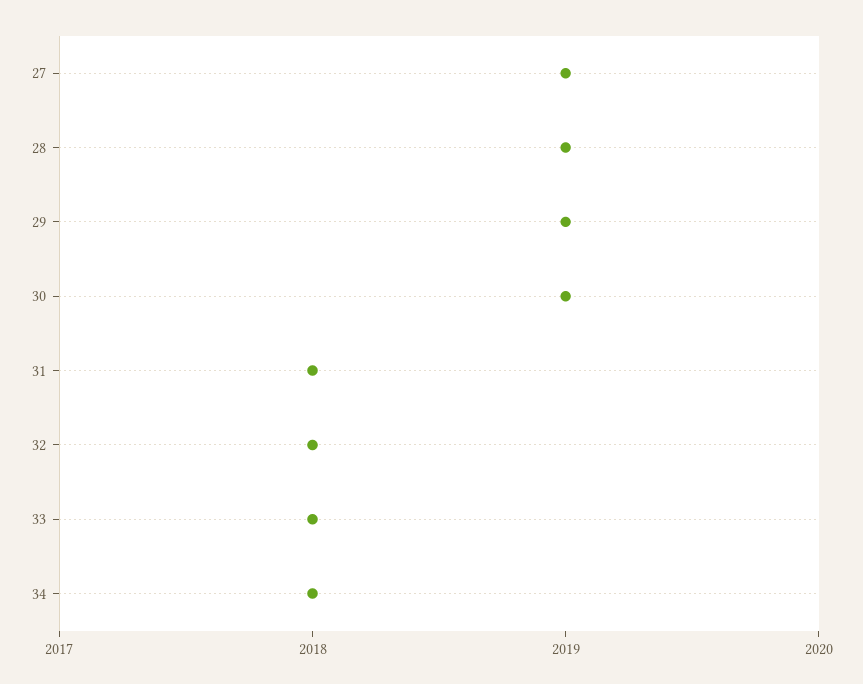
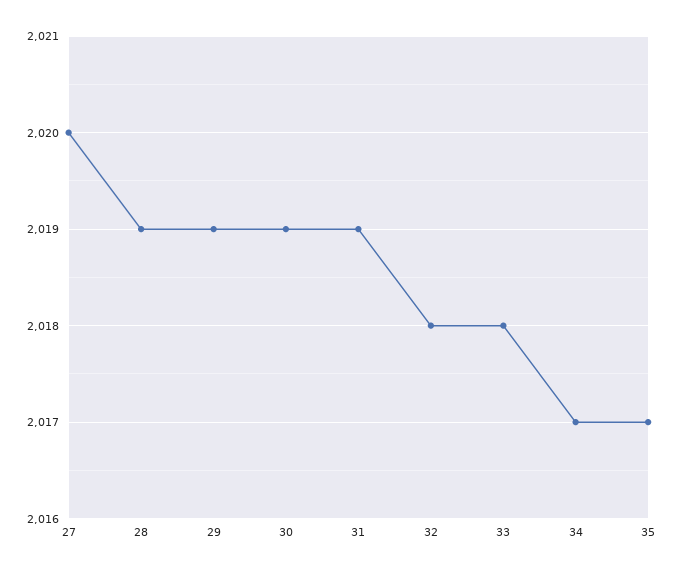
27: 2019 -> 2020
31: 2018 -> 2019
34: 2018 -> 2017
35: none -> 2017

